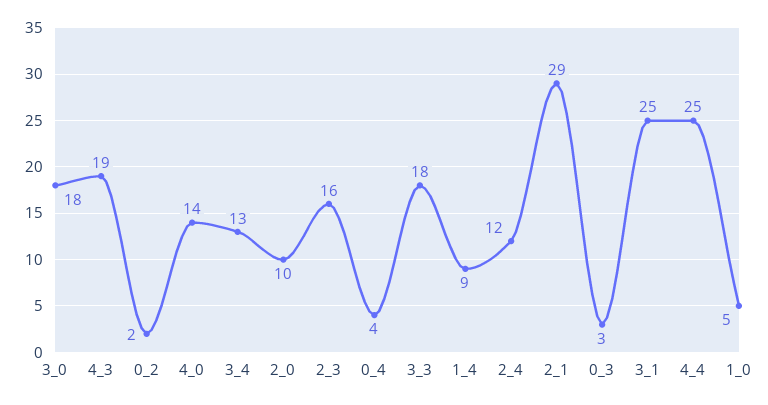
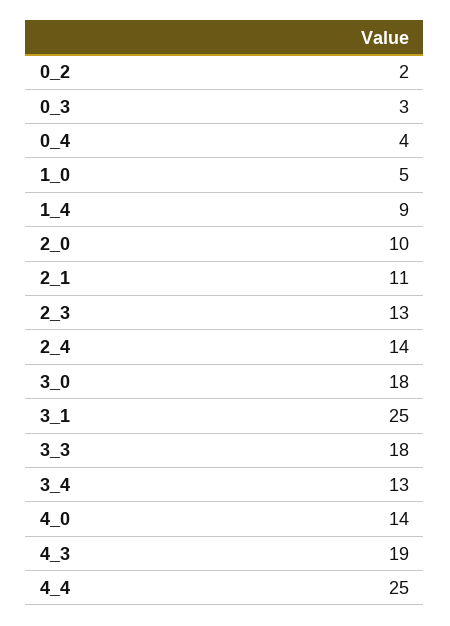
2_3: 16 -> 13
2_4: 12 -> 14
2_1: 29 -> 11

